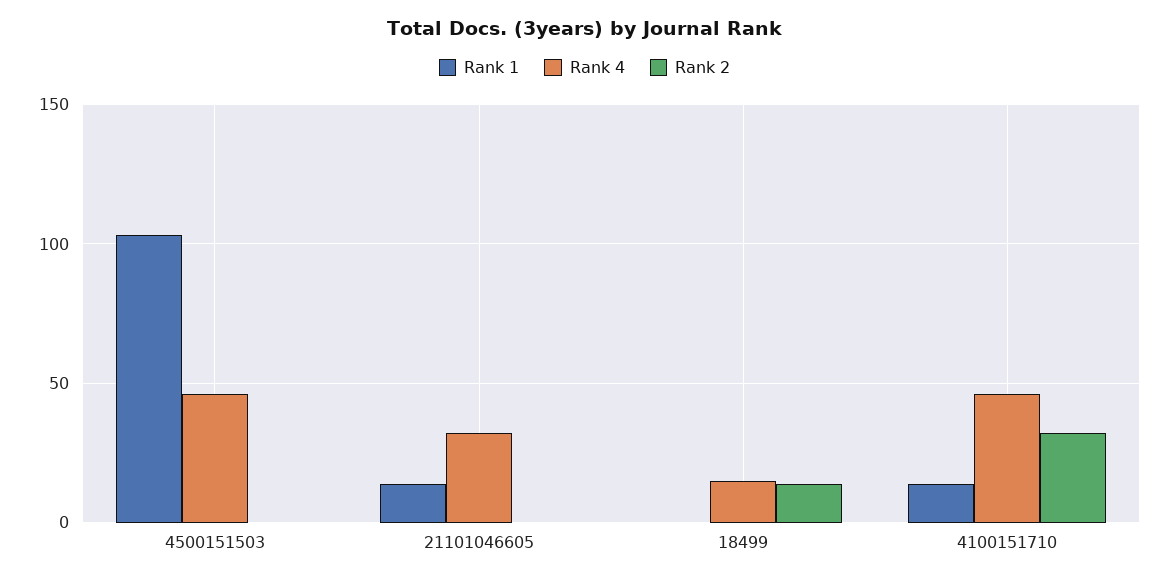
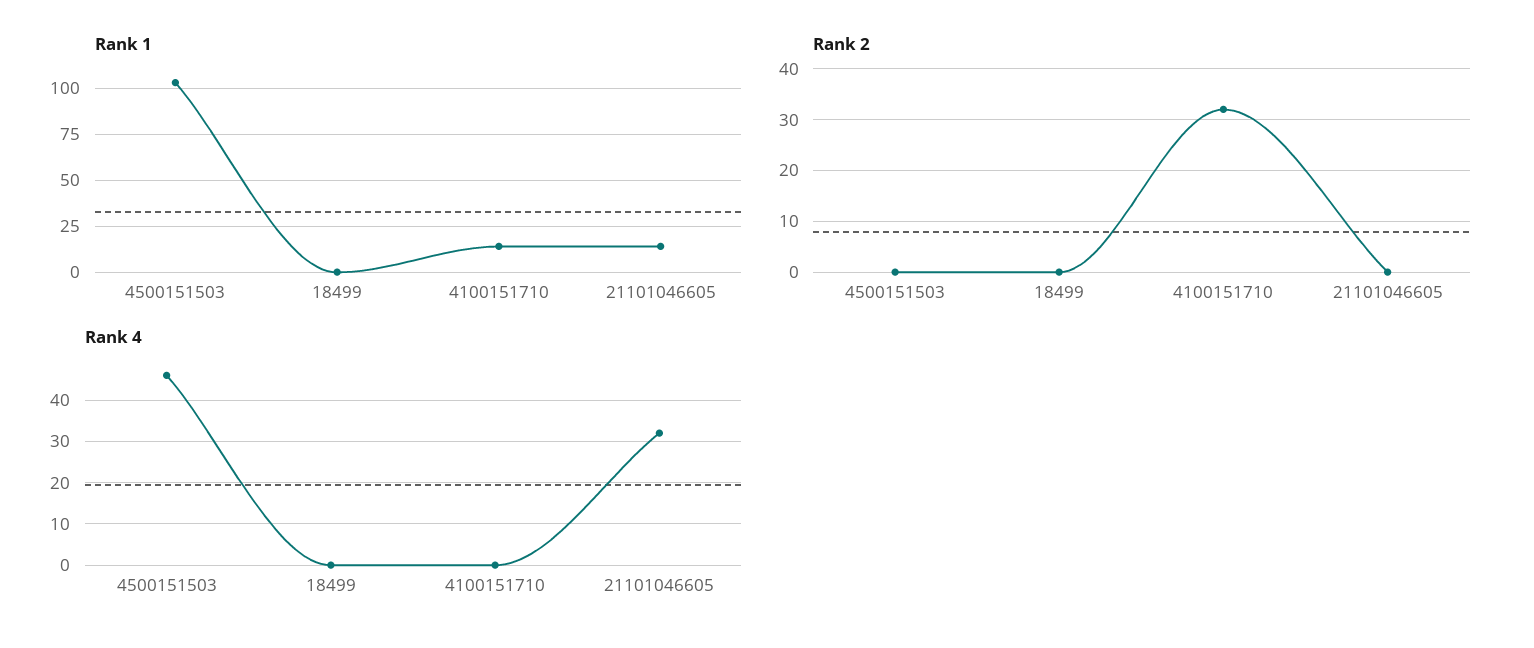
Rank 4, 18499: 15 -> 0
Rank 2, 18499: 15 -> 0
Rank 4, 4100151710: 45 -> 0

